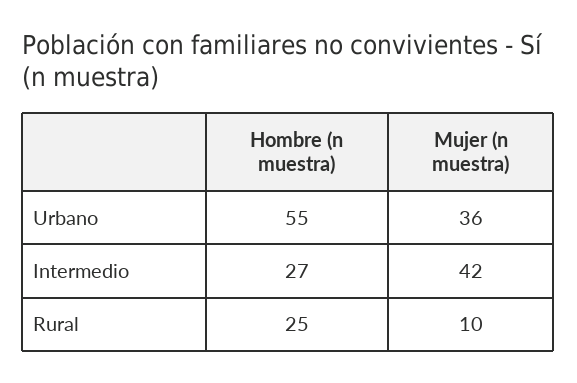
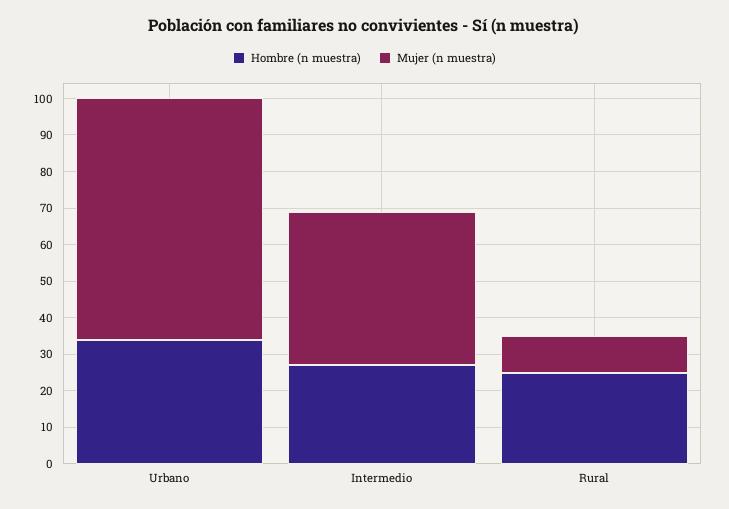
Hombre (n muestra), Urbano: 55 -> 35
Mujer (n muestra), Urbano: 36 -> 65

